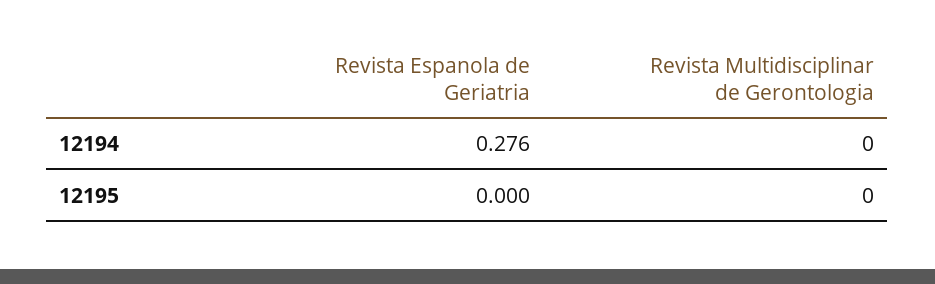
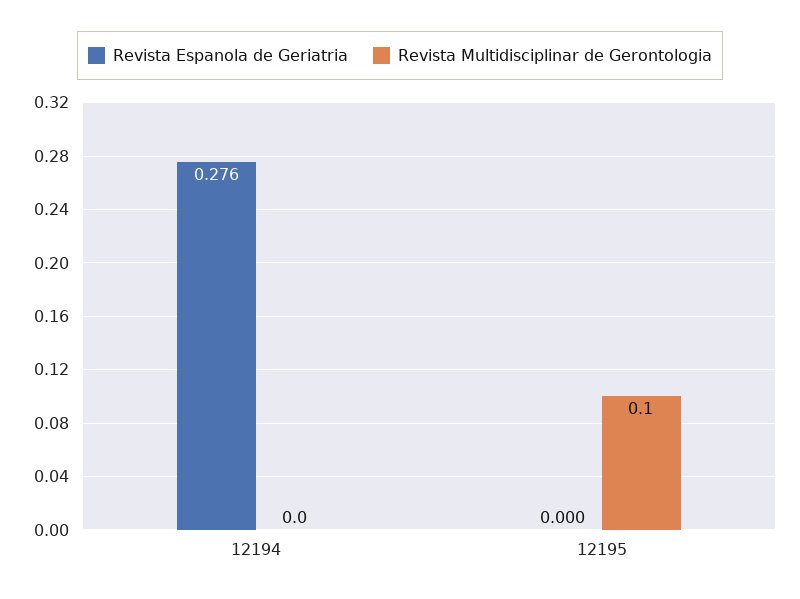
Revista Multidisciplinar de Gerontologia, 12195: 0 -> 0.1

